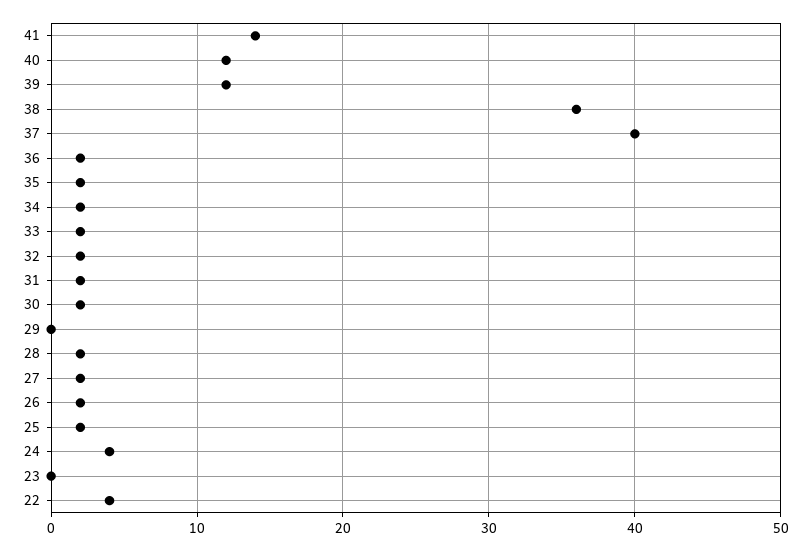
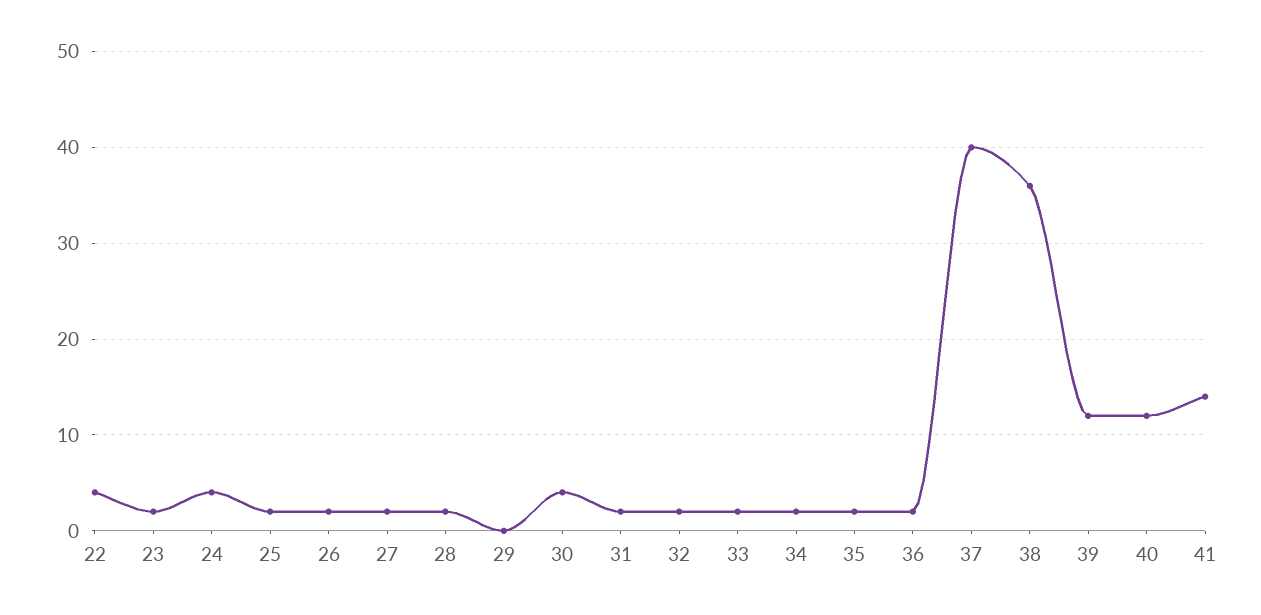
30: 2 -> 4
23: 0 -> 2

